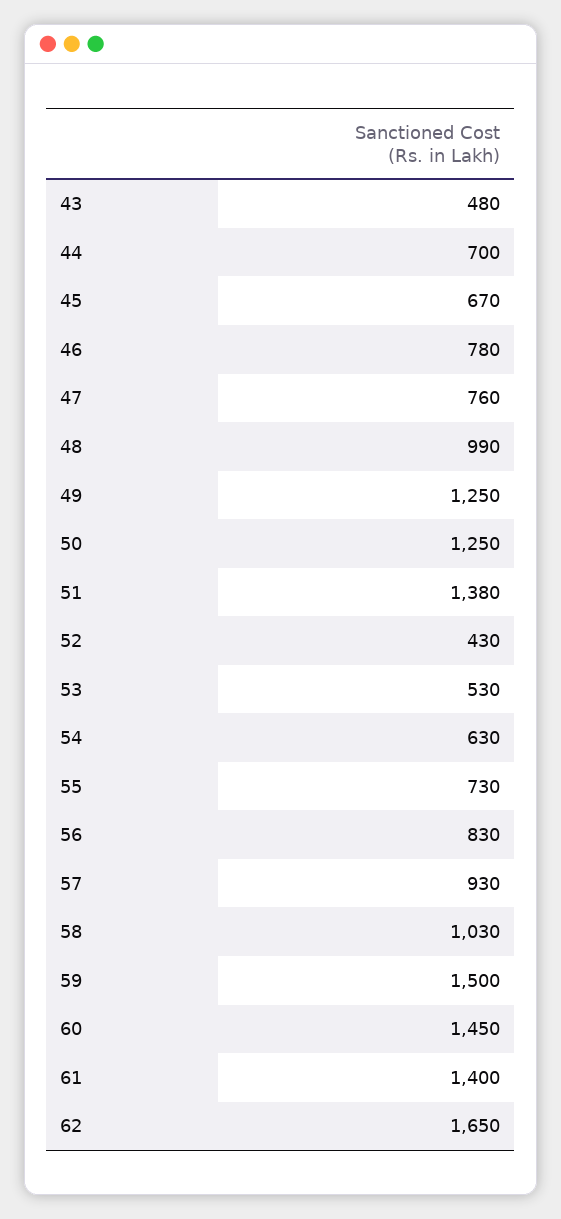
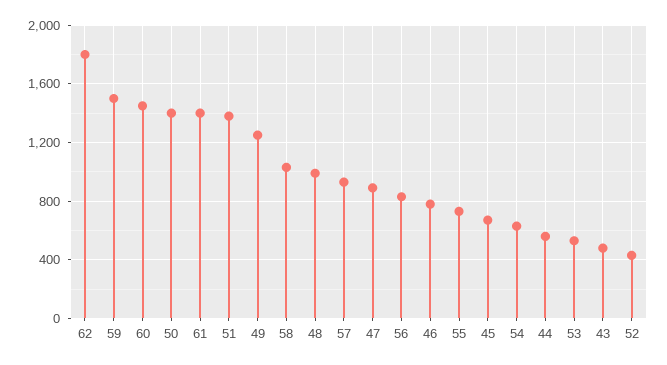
44: 700 -> 550
47: 760 -> 900
50: 1250 -> 1400
62: 1650 -> 1800

